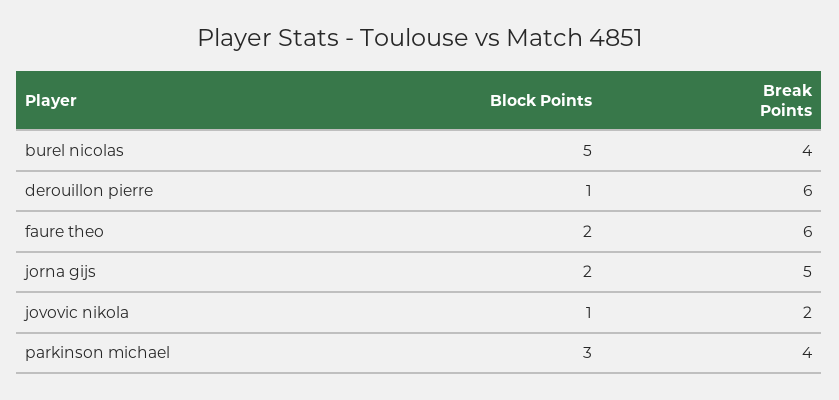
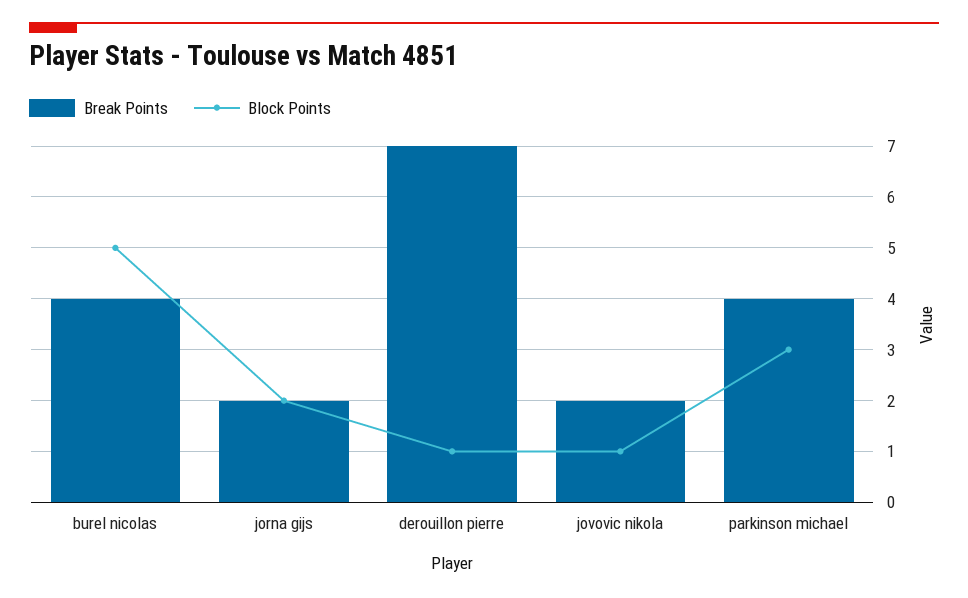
Break Points, derouillon pierre: 6 -> 7
Block Points, faure theo: 2 -> none
Break Points, faure theo: 6 -> none
Break Points, jorna gijs: 5 -> 2

